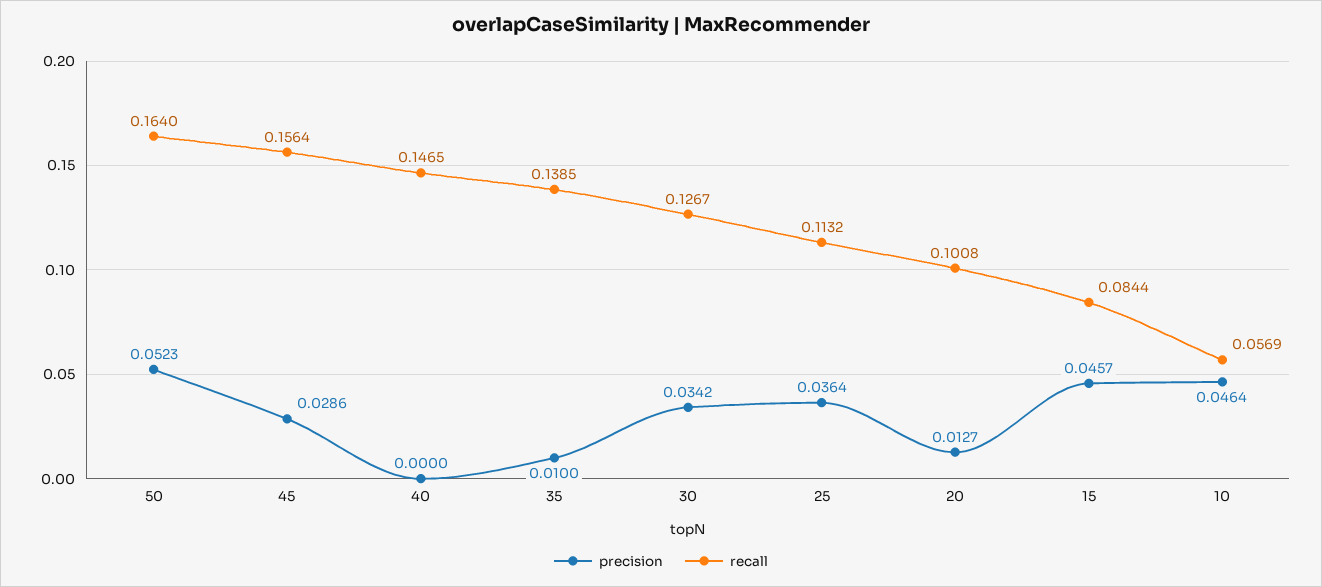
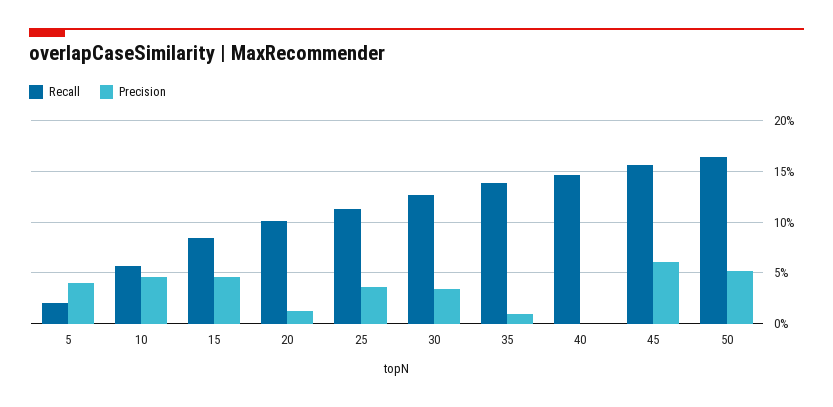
precision, 45: 0.0286 -> 0.06
recall, 5: none -> 0.02
precision, 5: none -> 0.04

